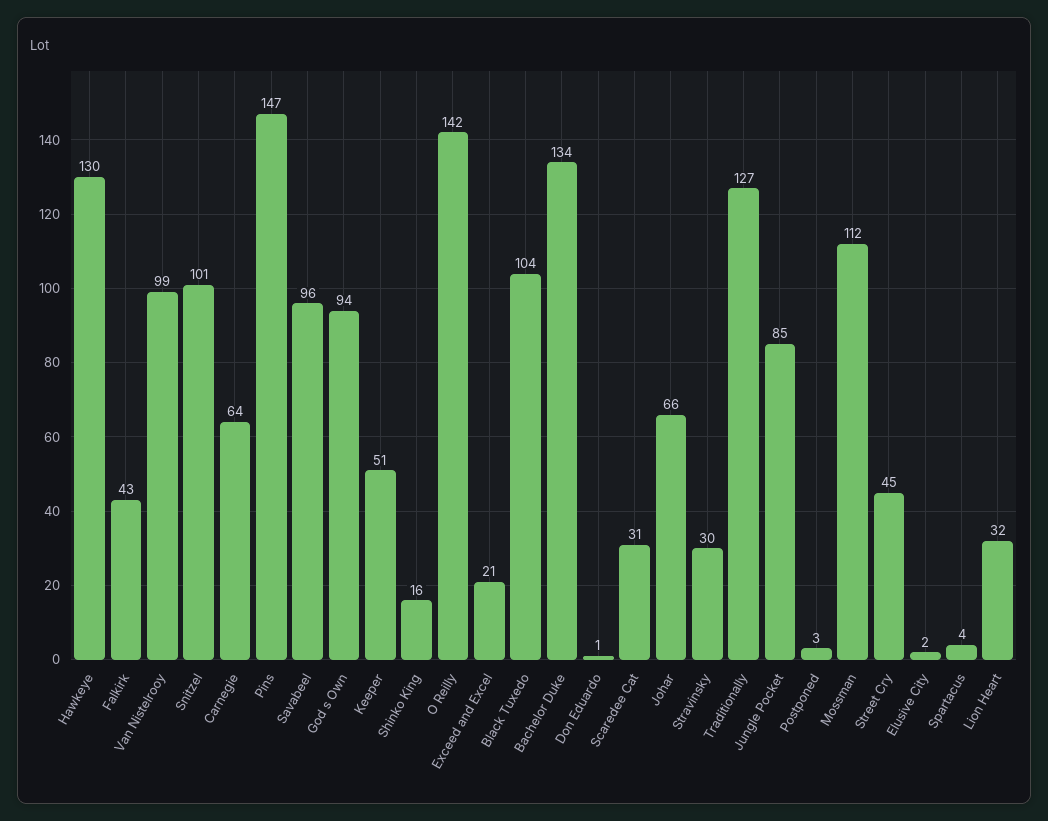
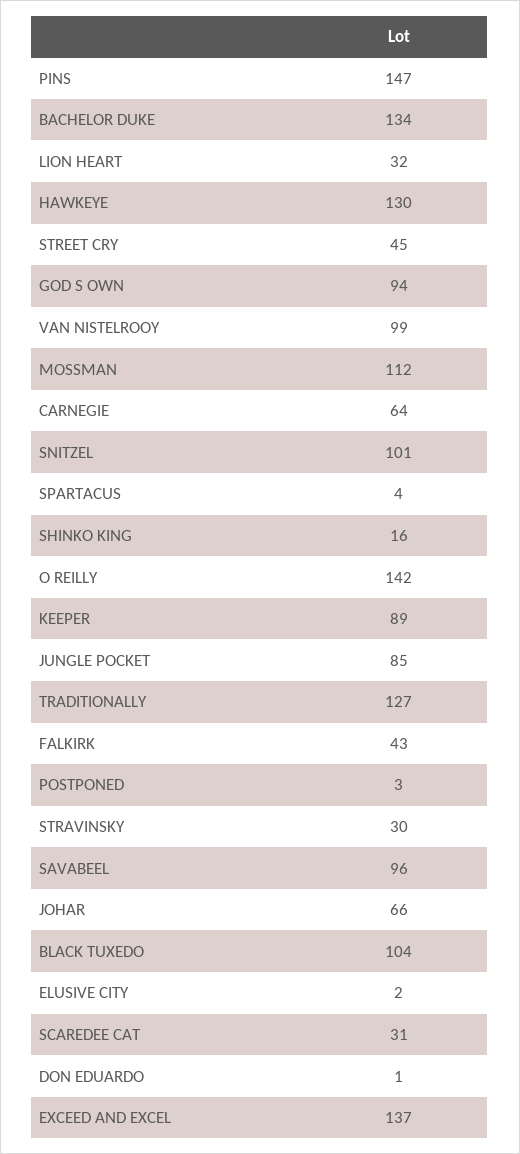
Keeper: 51 -> 89
Exceed and Excel: 21 -> 137

